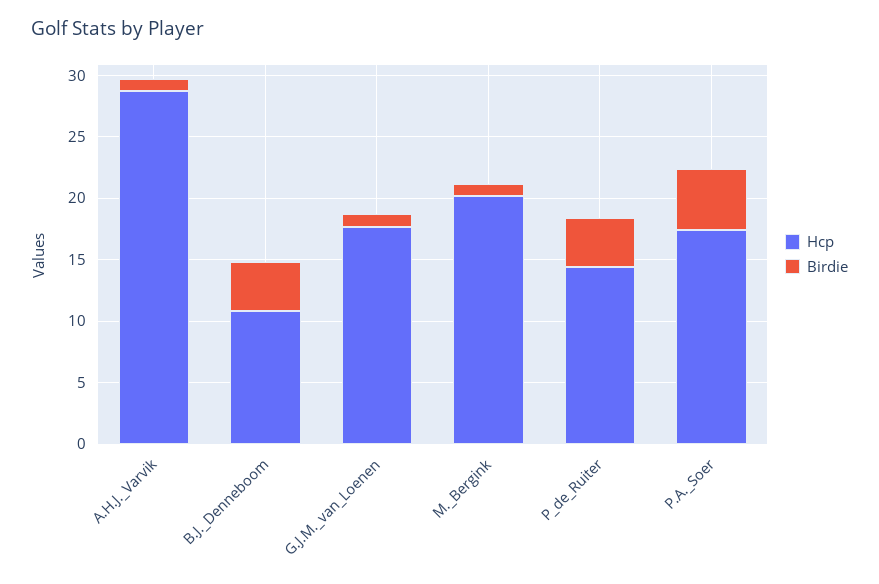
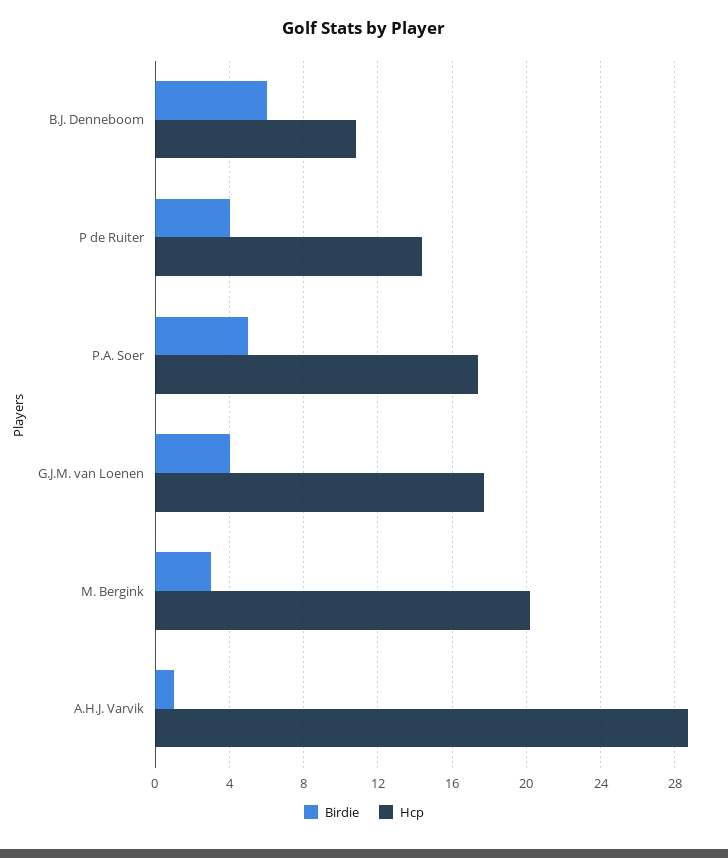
Birdie, B.J._Denneboom: 4 -> 6
Birdie, G.J.M._van_Loenen: 1 -> 4
Birdie, M._Bergink: 1 -> 3

